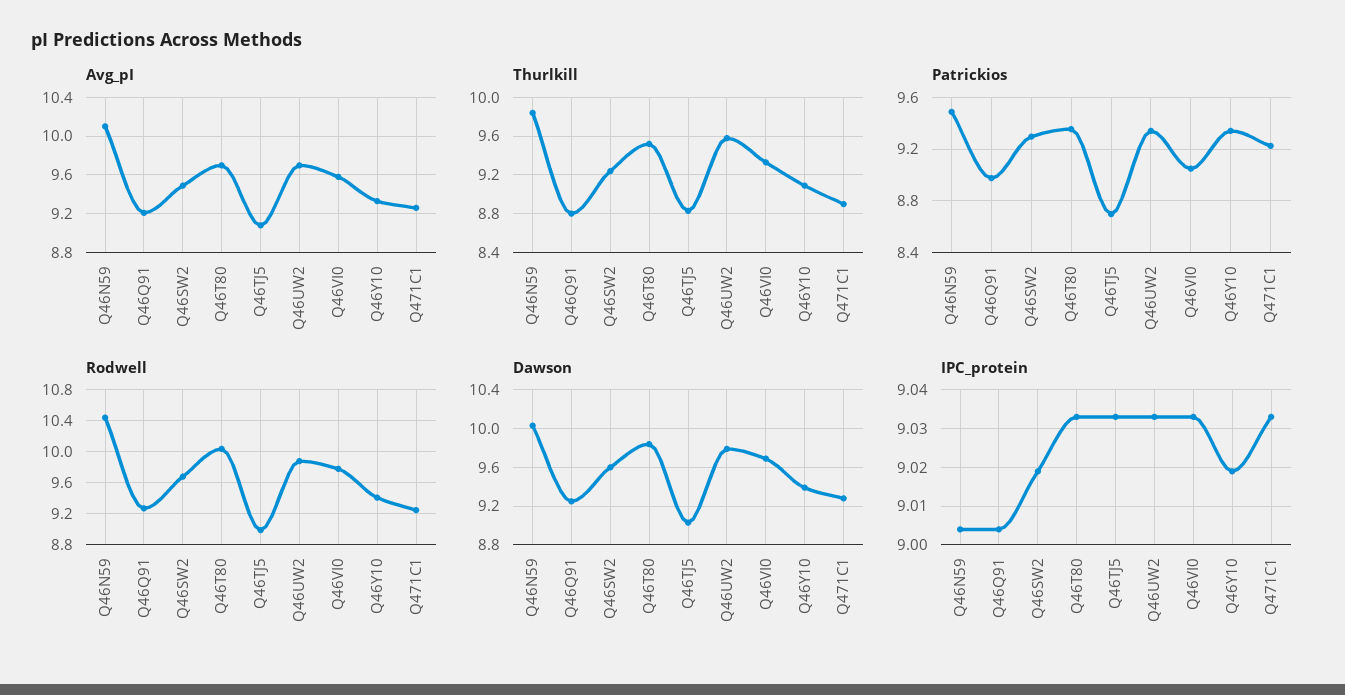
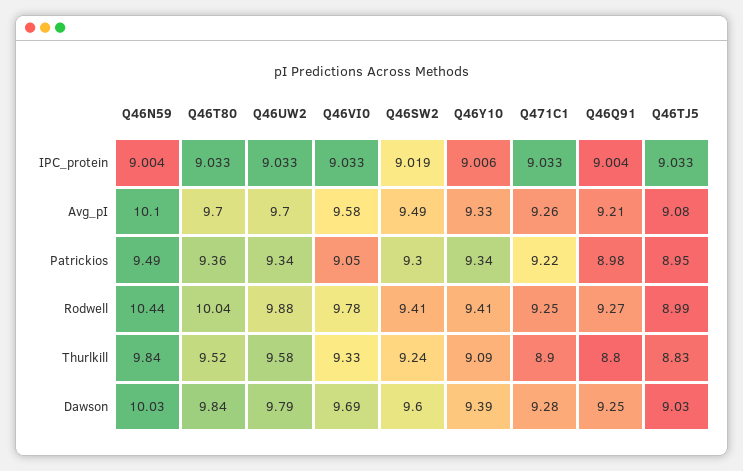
Patrickios, Q46TJ5: 8.7 -> 8.95
Rodwell, Q46SW2: 9.7 -> 9.41
IPC_protein, Q46Y10: 9.02 -> 9.006

